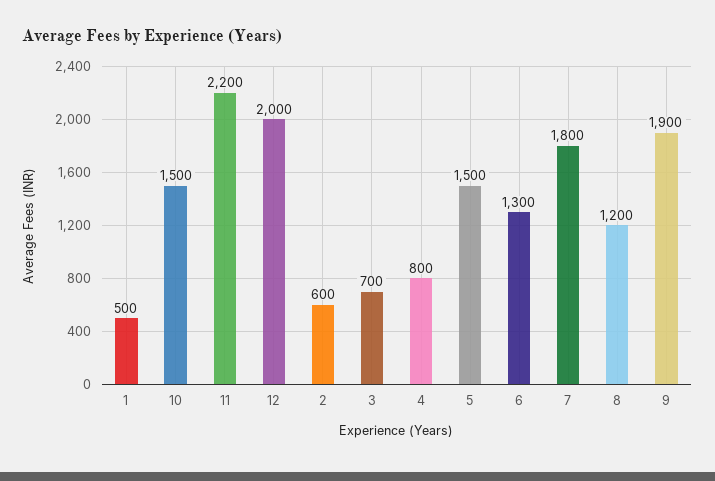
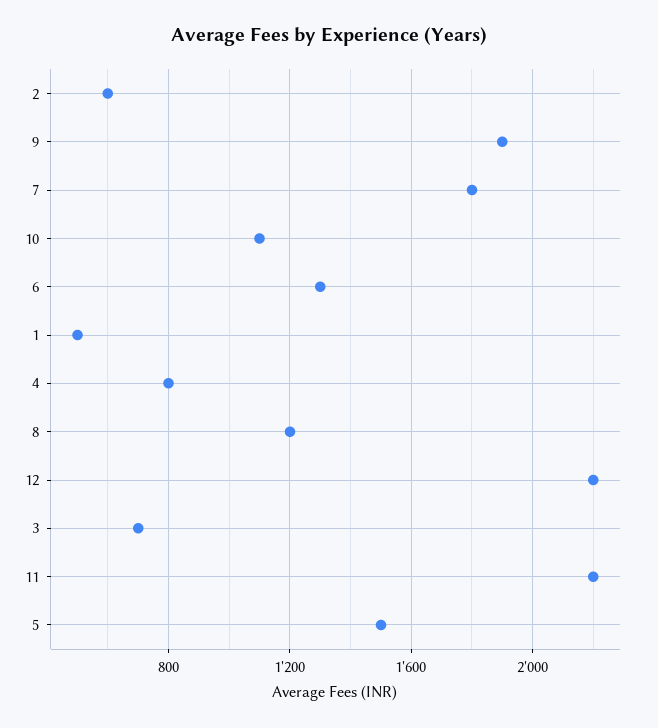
10: 1500 -> 1100
12: 2000 -> 2200

